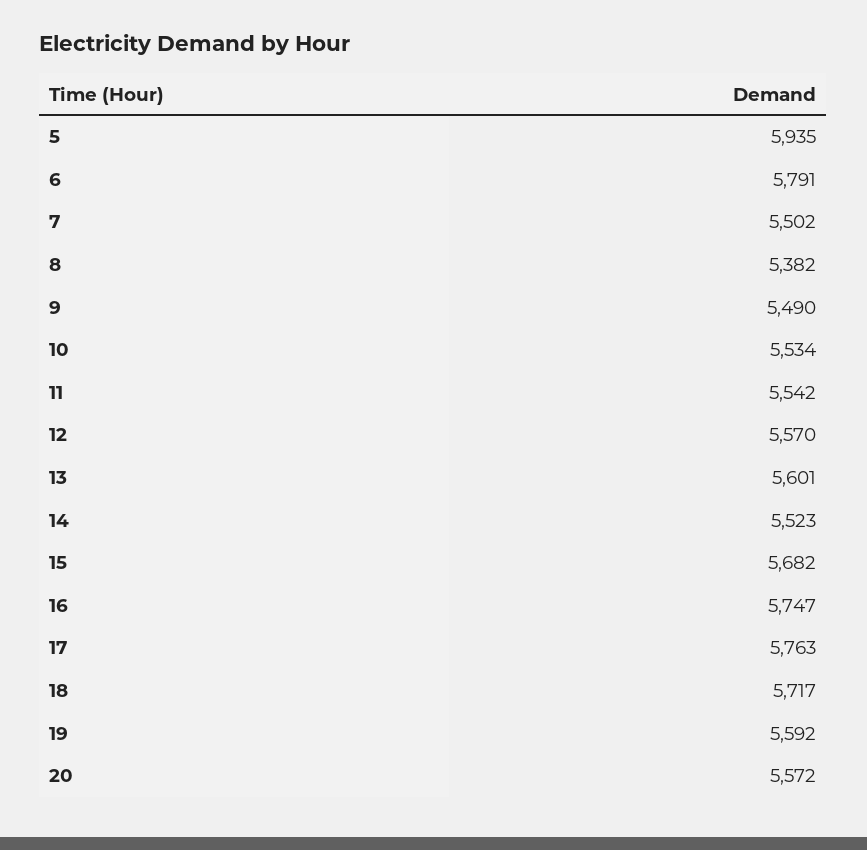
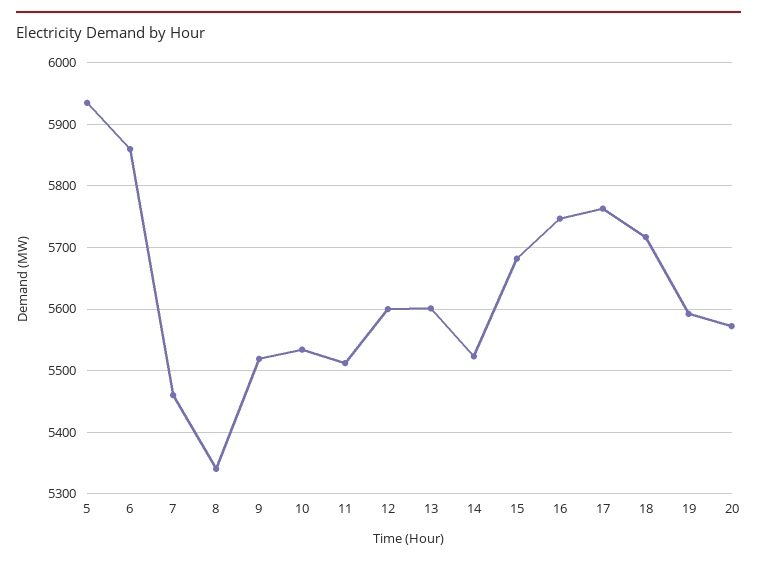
6: 5791 -> 5860
7: 5502 -> 5460
8: 5382 -> 5340
9: 5490 -> 5520
11: 5542 -> 5510
12: 5570 -> 5600

